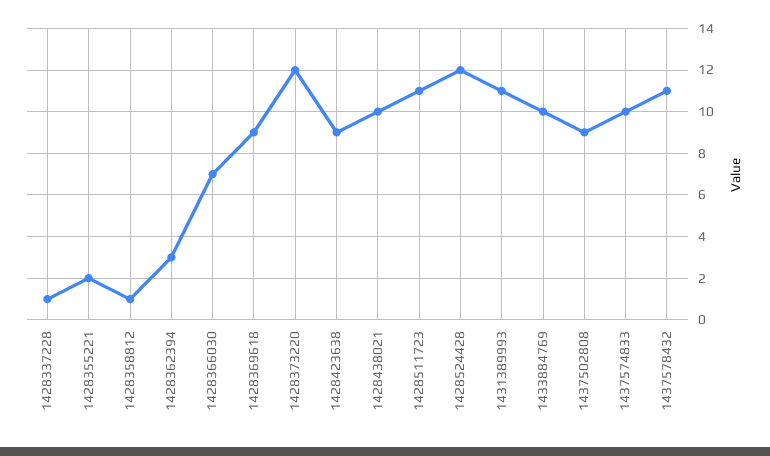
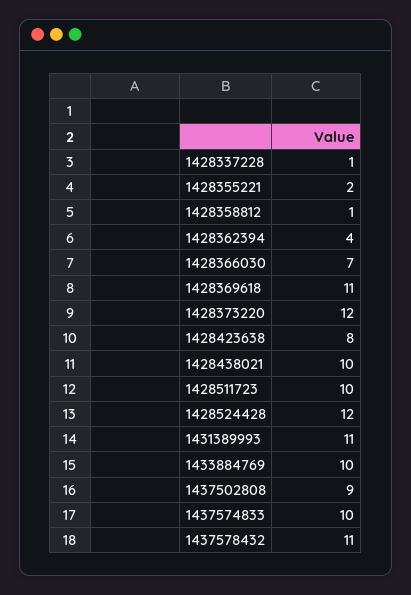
1428362394: 3 -> 4
1428369618: 9 -> 11
1428423638: 9 -> 8
1428511723: 11 -> 10

